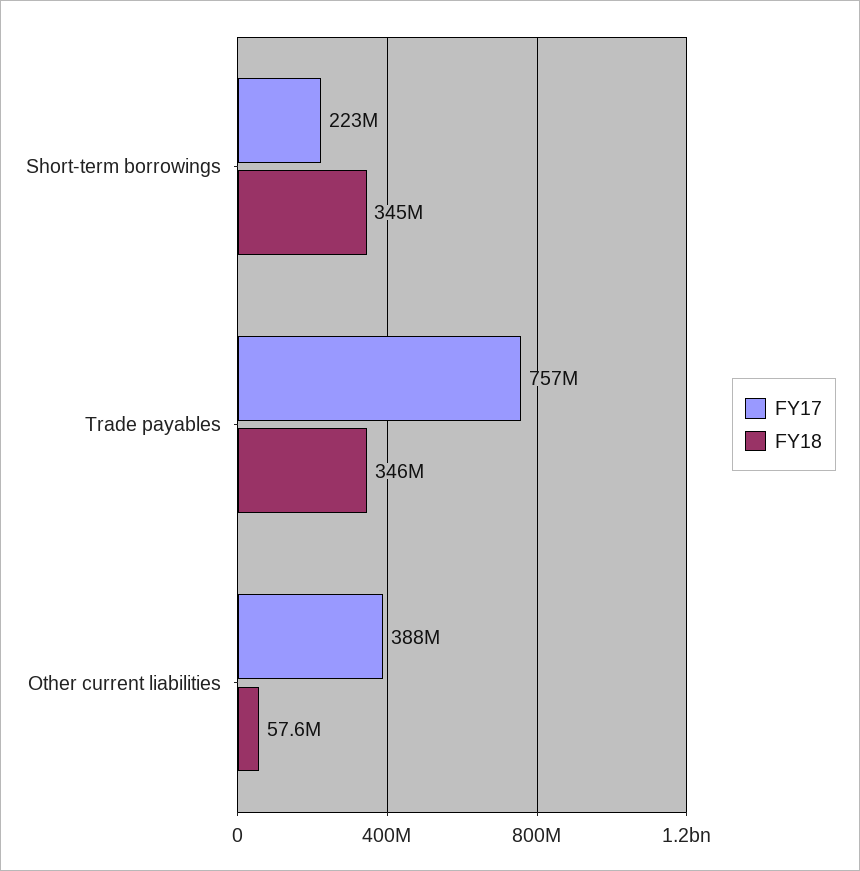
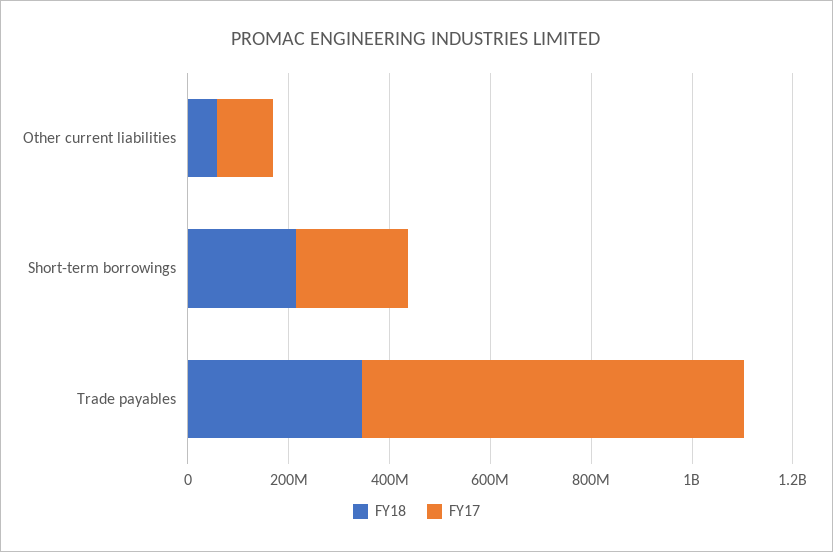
FY18, Short-term borrowings: 345000000 -> 200000000
FY17, Other current liabilities: 388000000 -> 100000000

